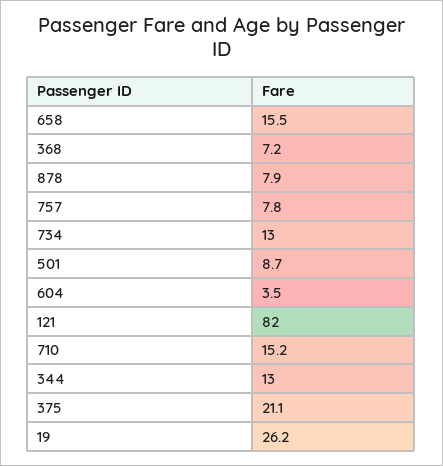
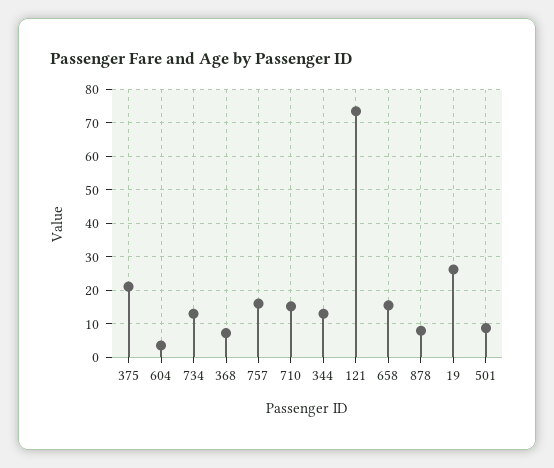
757: 7.8 -> 16
121: 82 -> 74

